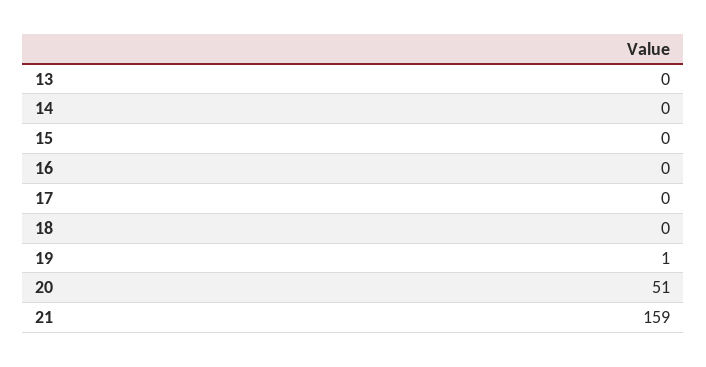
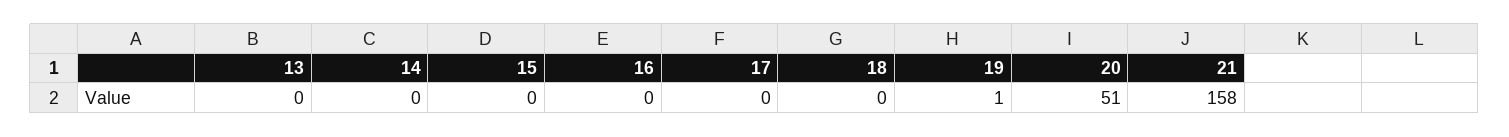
21: 159 -> 158

